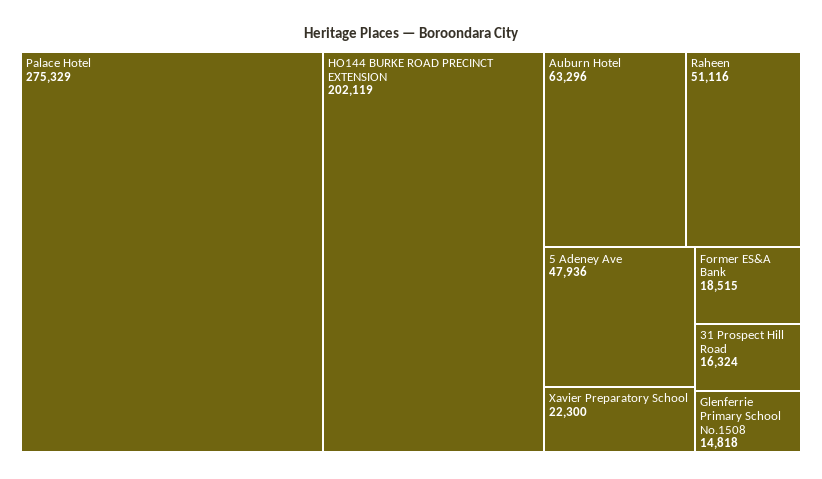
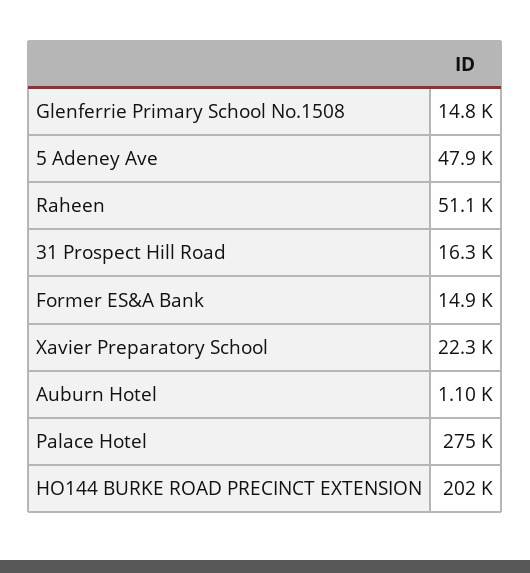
Auburn Hotel: 63296 -> 1100
Former ES&A Bank: 18515 -> 14900

